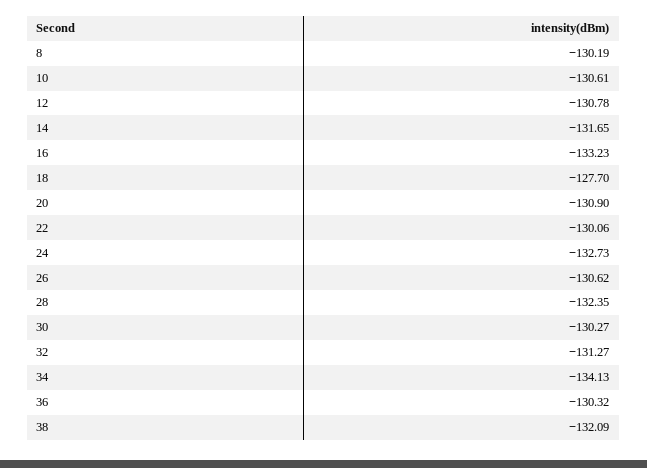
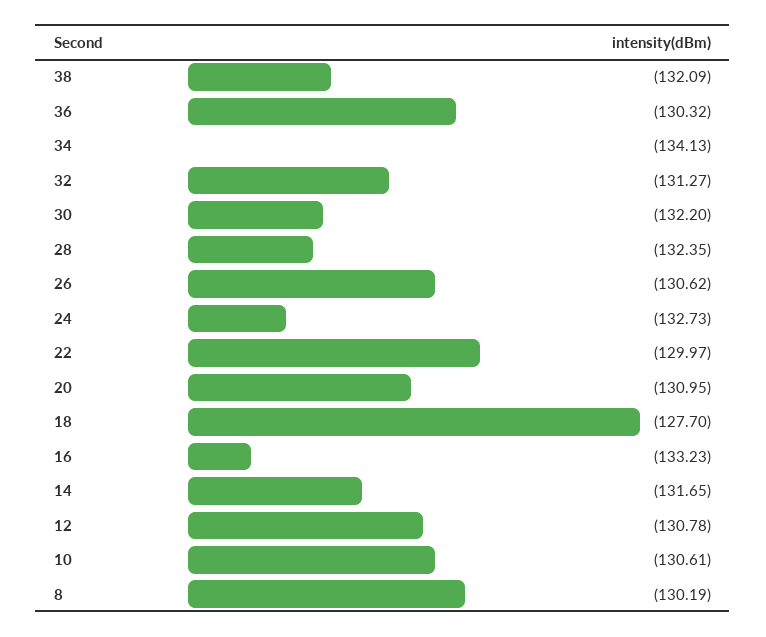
20: -130.9 -> -130.95
22: -130.06 -> -129.97
30: -130.27 -> -132.2

